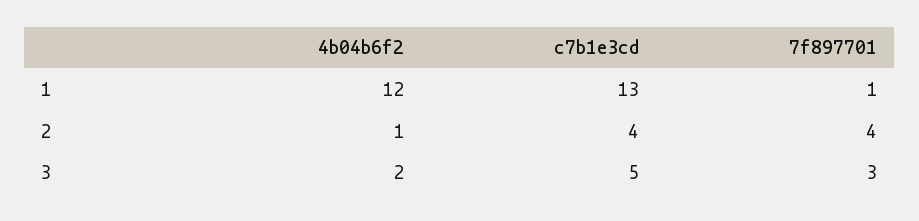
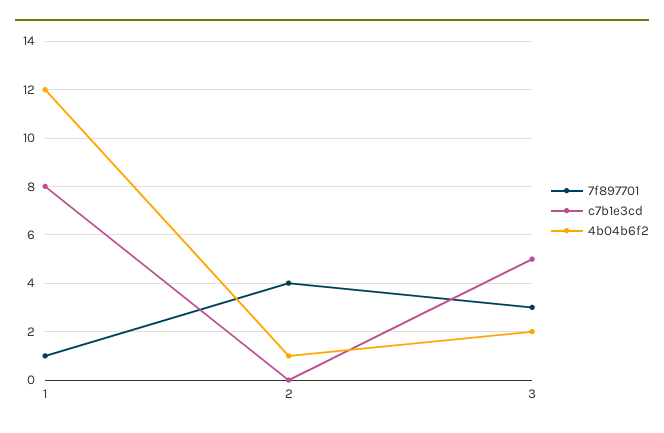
c7b1e3cd, 1: 13 -> 8
c7b1e3cd, 2: 4 -> 0

